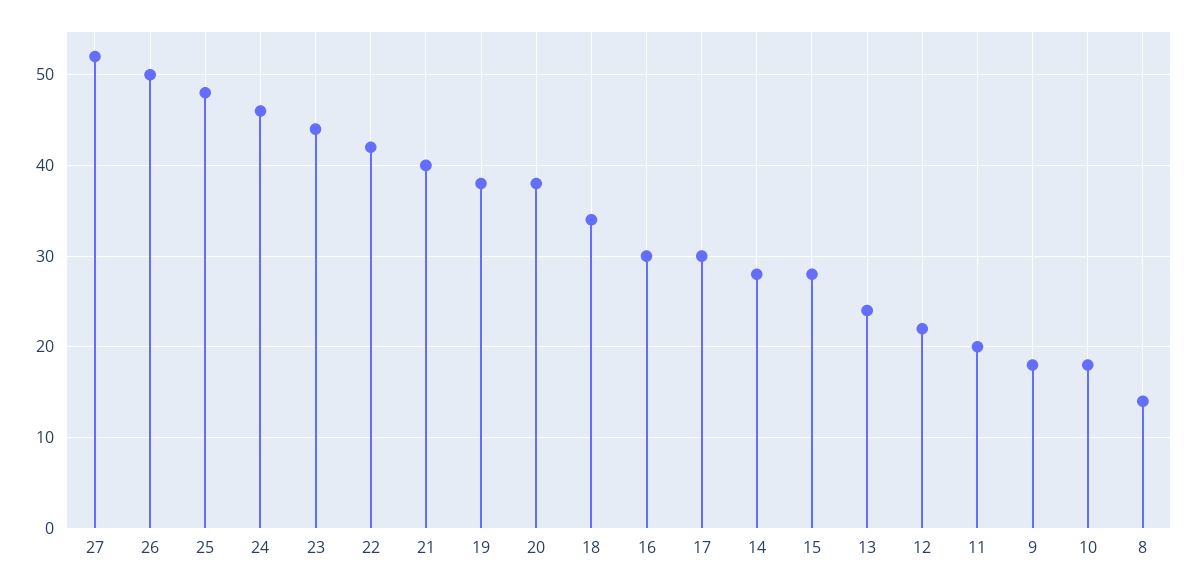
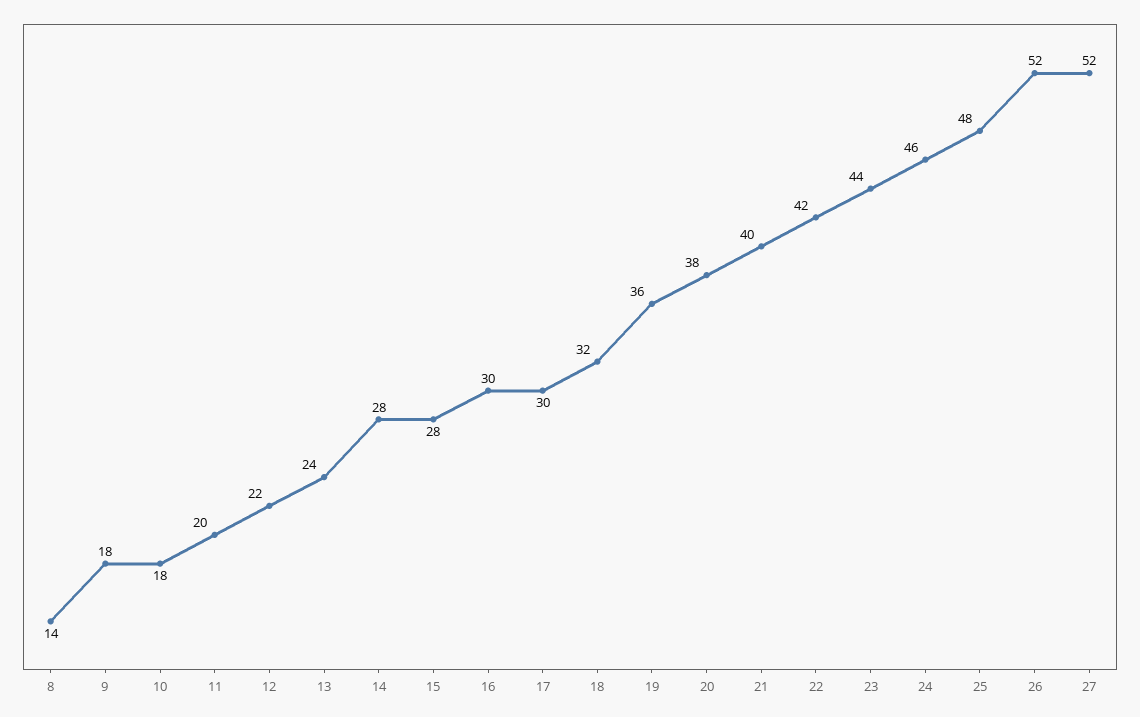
26: 50 -> 52
19: 38 -> 36
18: 34 -> 32

